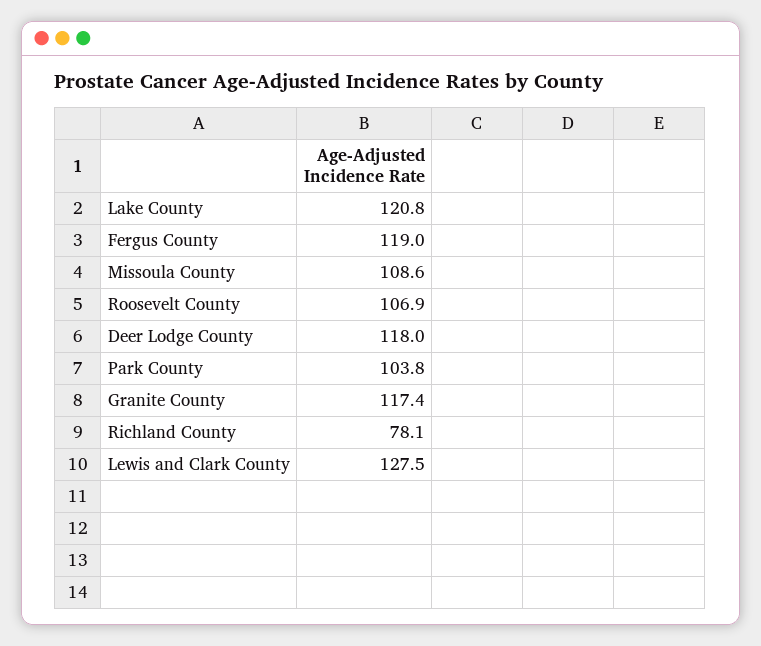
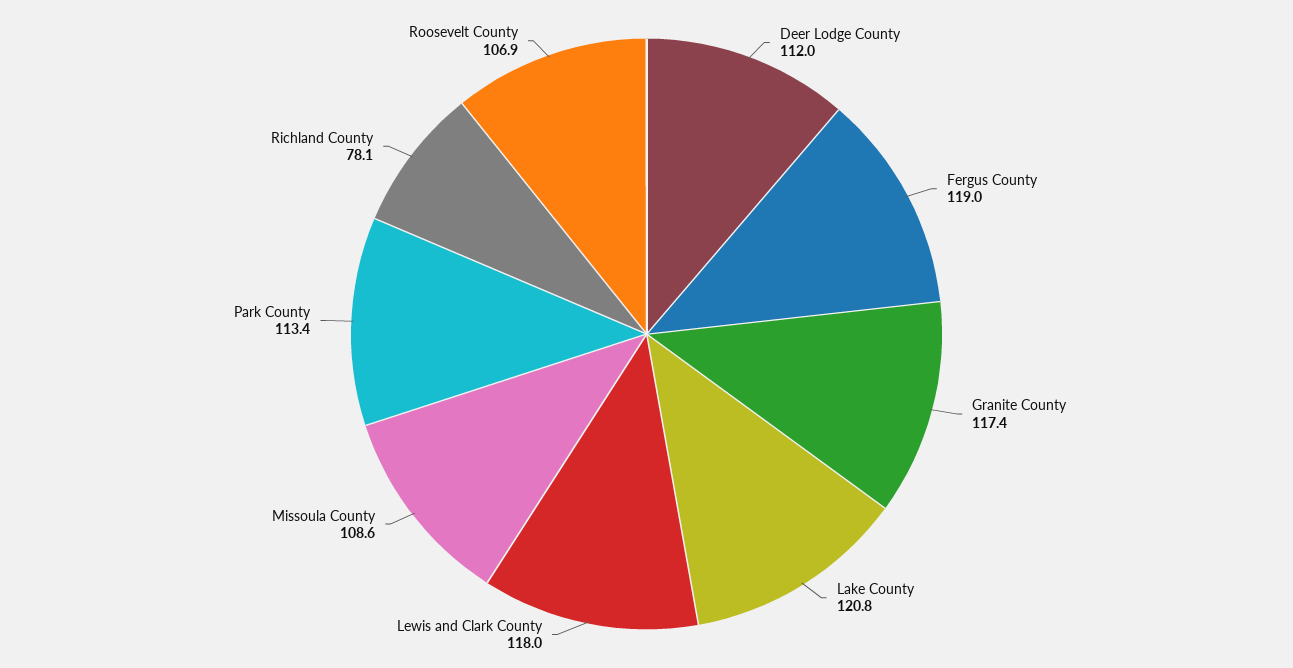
Deer Lodge County: 118 -> 112
Park County: 103.8 -> 113.4
Lewis and Clark County: 127.5 -> 118

